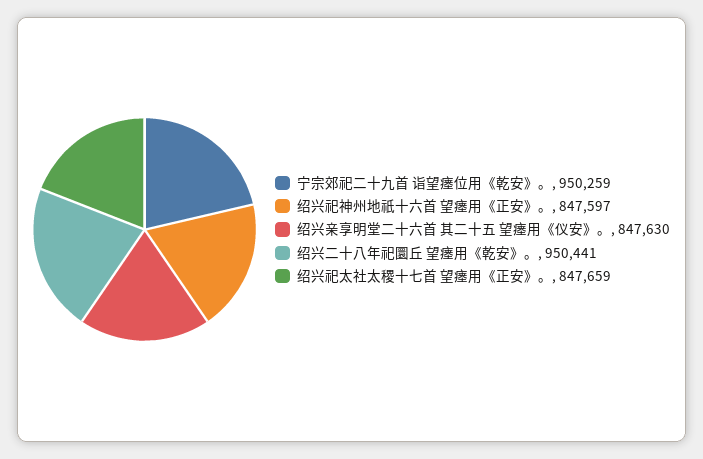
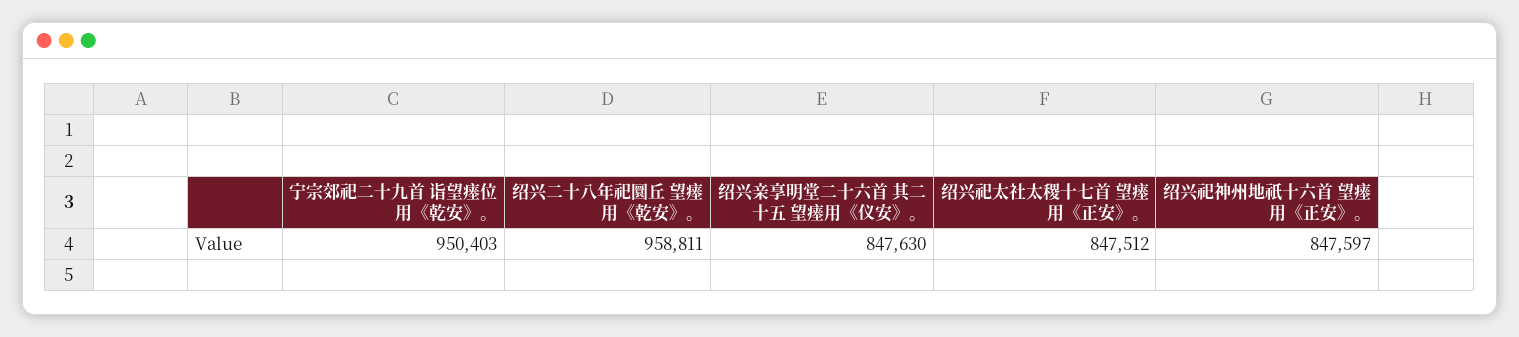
宁宗郊祀二十九首 诣望瘗位用《乾安》。: 950259 -> 950403
绍兴二十八年祀圜丘 望瘗用《乾安》。: 950441 -> 958811
绍兴祀太社太稷十七首 望瘗用《正安》。: 847659 -> 847512

